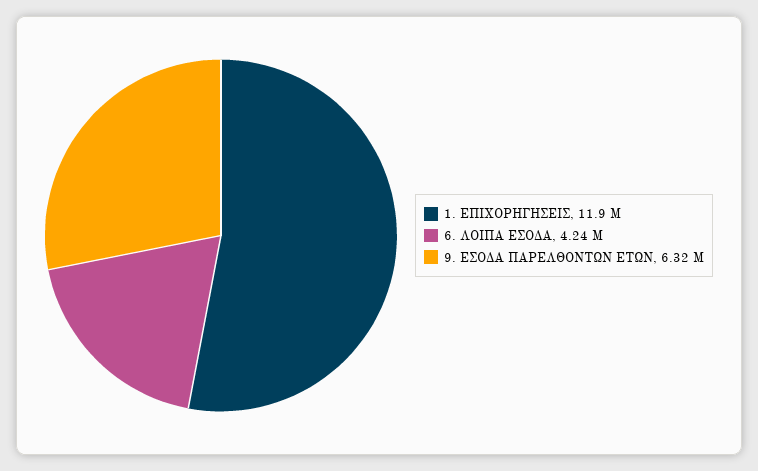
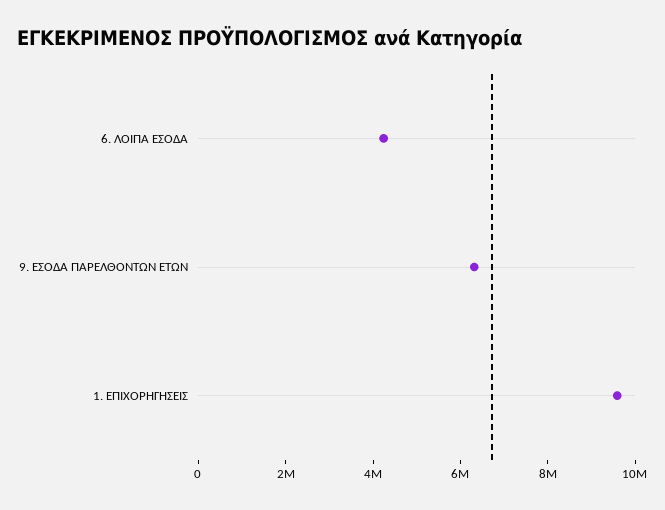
1. ΕΠΙΧΟΡΗΓΗΣΕΙΣ: 11900000 -> 9500000

